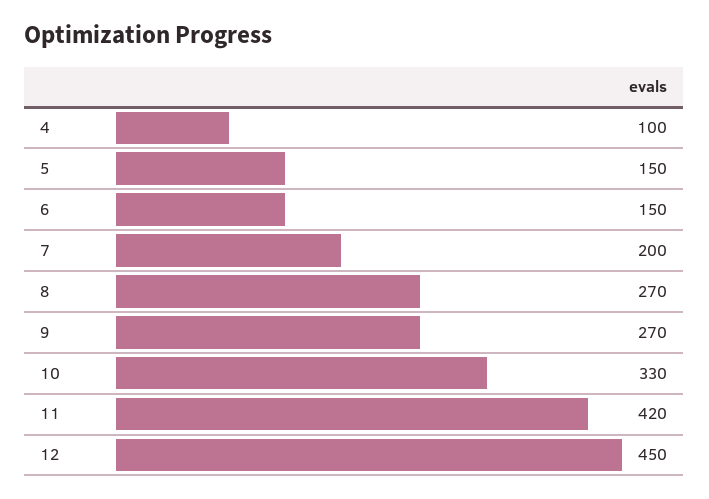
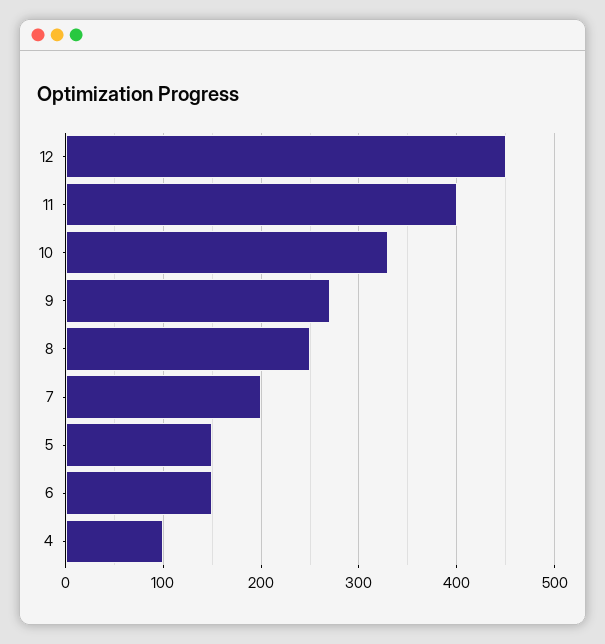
8: 270 -> 250
11: 420 -> 400

